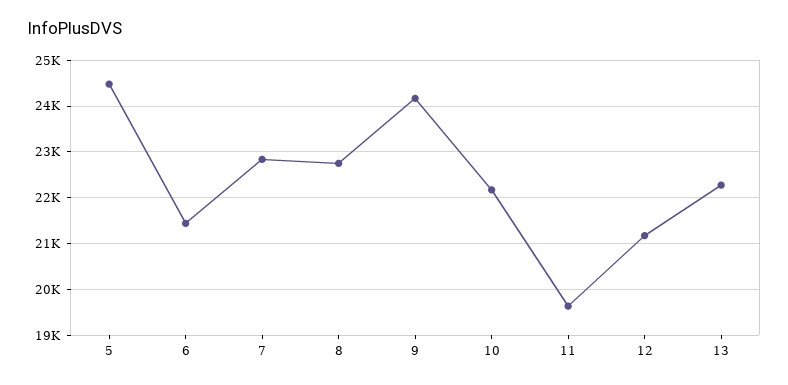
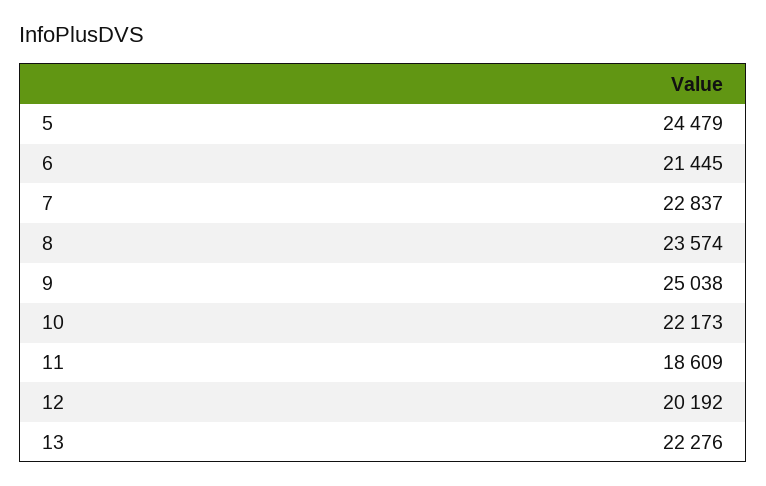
8: 22800 -> 23574
9: 24200 -> 25038
11: 19600 -> 18609
12: 21200 -> 20192

